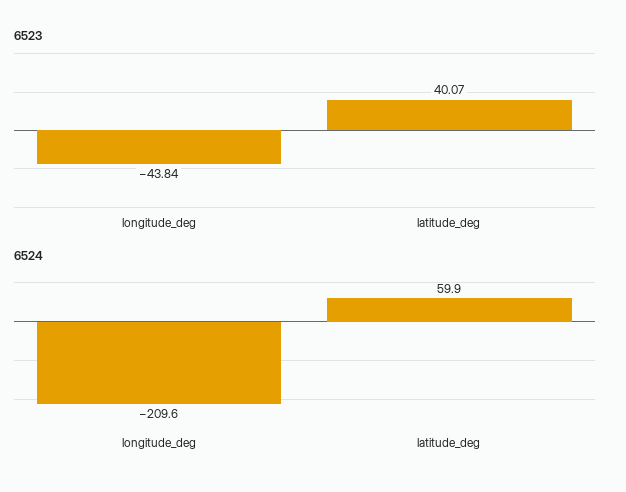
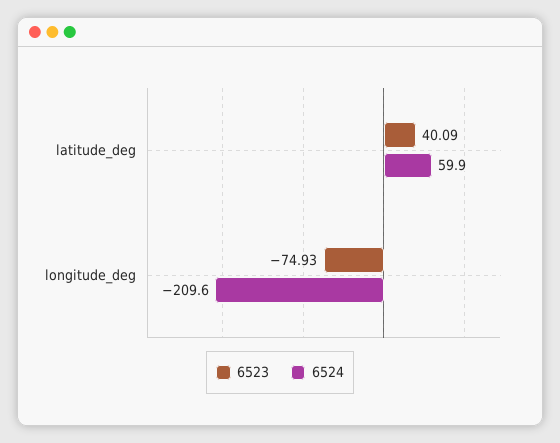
6523, longitude_deg: -43.84 -> -74.93
6523, latitude_deg: 40.07 -> 40.09

